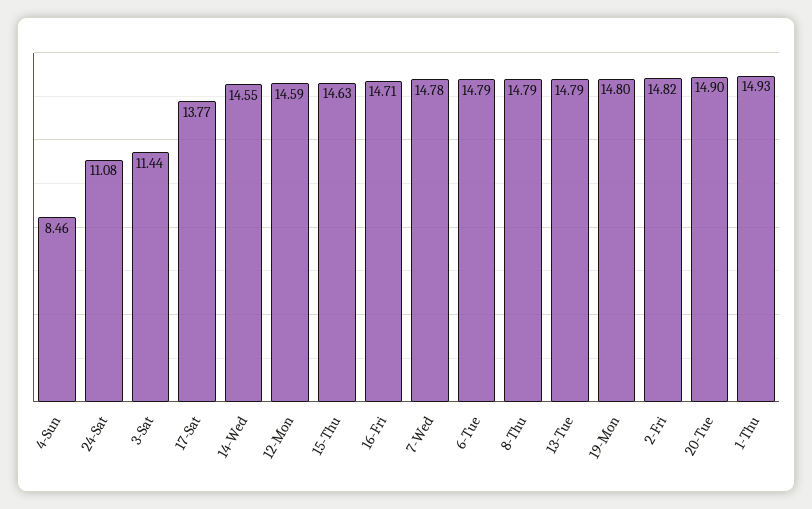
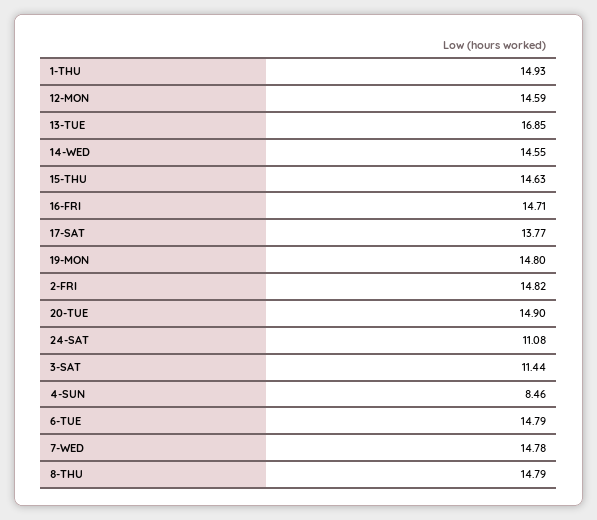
13-Tue: 14.79 -> 16.85

